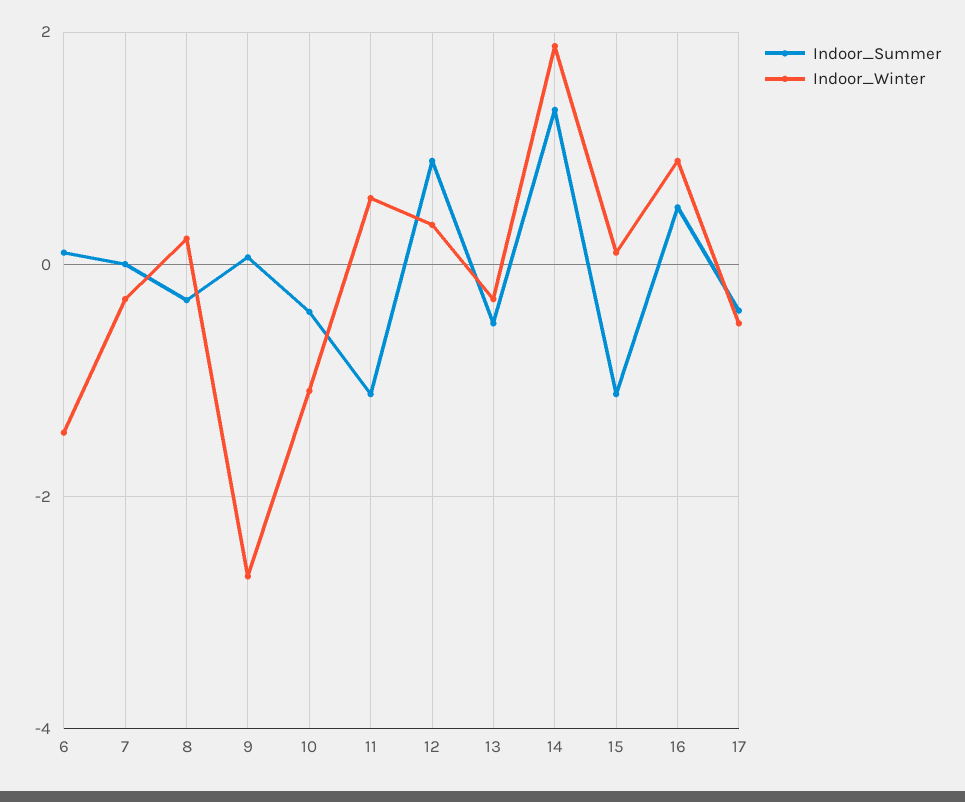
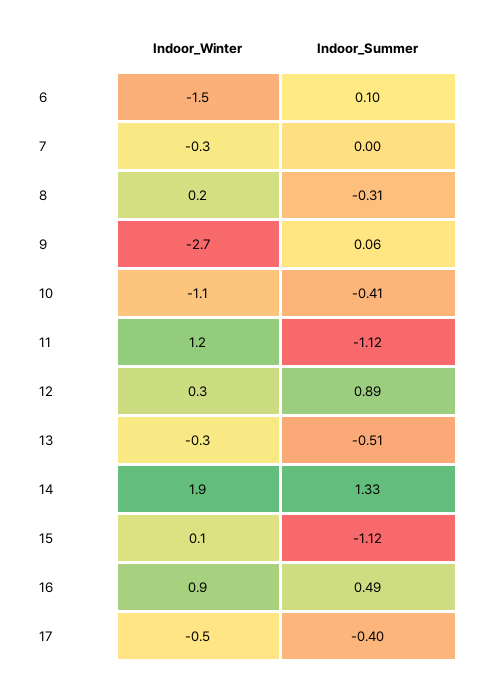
Indoor_Winter, 11: 0.6 -> 1.2

